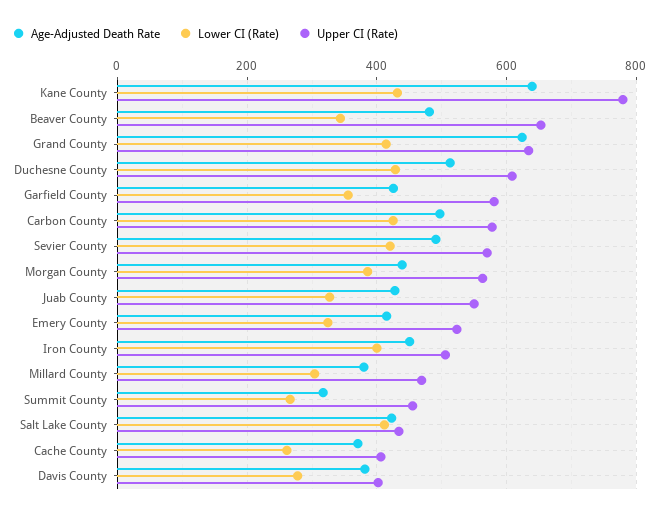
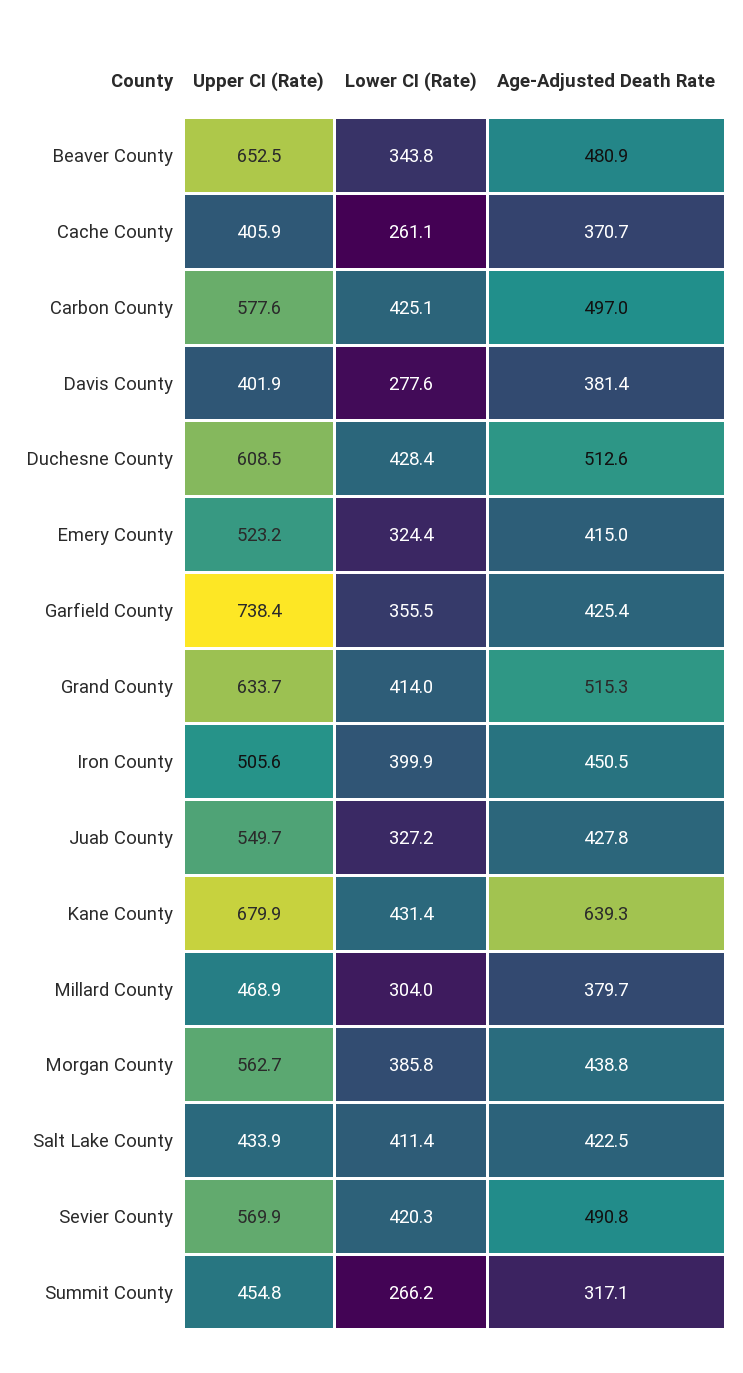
Upper CI (Rate), Kane County: 780 -> 679.9
Age-Adjusted Death Rate, Grand County: 620 -> 515.3
Upper CI (Rate), Garfield County: 580 -> 738.4

